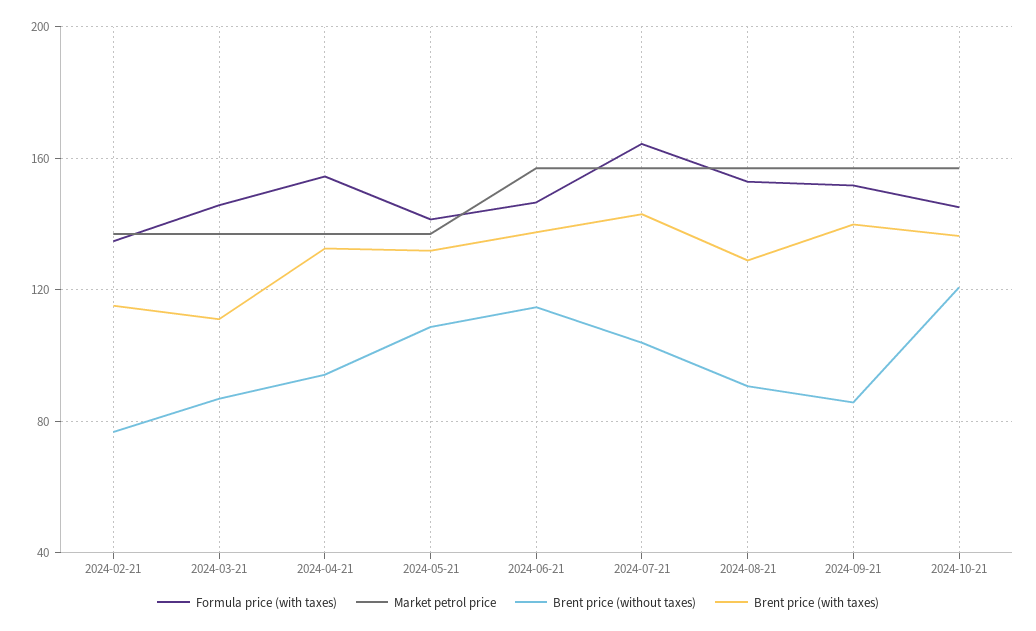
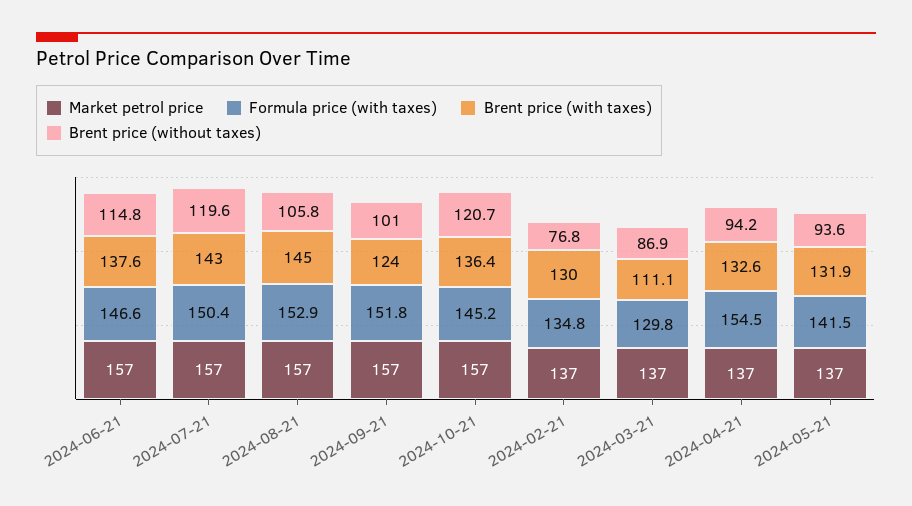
Brent price (with taxes), 2024-02-21: 115 -> 130
Formula price (with taxes), 2024-03-21: 145 -> 129.8
Brent price (without taxes), 2024-05-21: 110 -> 93.6
Formula price (with taxes), 2024-07-21: 165 -> 150.4
Brent price (without taxes), 2024-07-21: 105 -> 119.6
Brent price (without taxes), 2024-08-21: 90 -> 105.8
Brent price (with taxes), 2024-08-21: 130 -> 145
Brent price (without taxes), 2024-09-21: 85 -> 101
Brent price (with taxes), 2024-09-21: 140 -> 124

